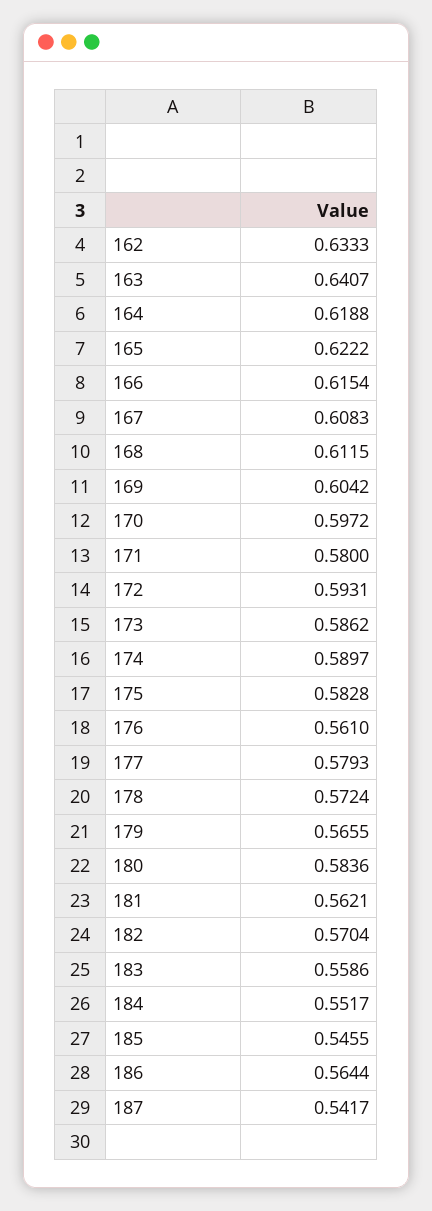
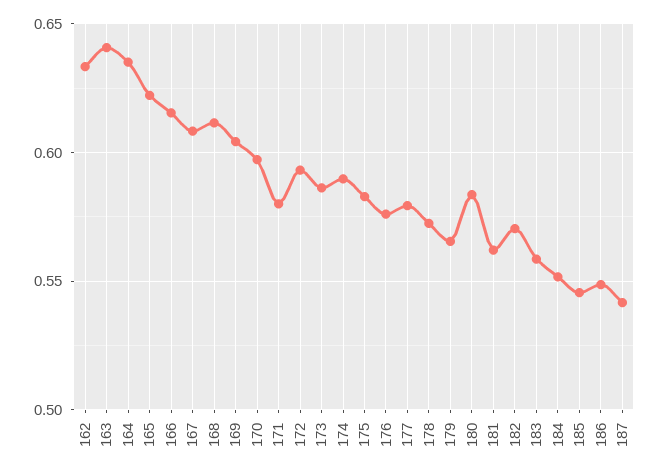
164: 0.6188 -> 0.635
176: 0.561 -> 0.575
186: 0.5644 -> 0.55

